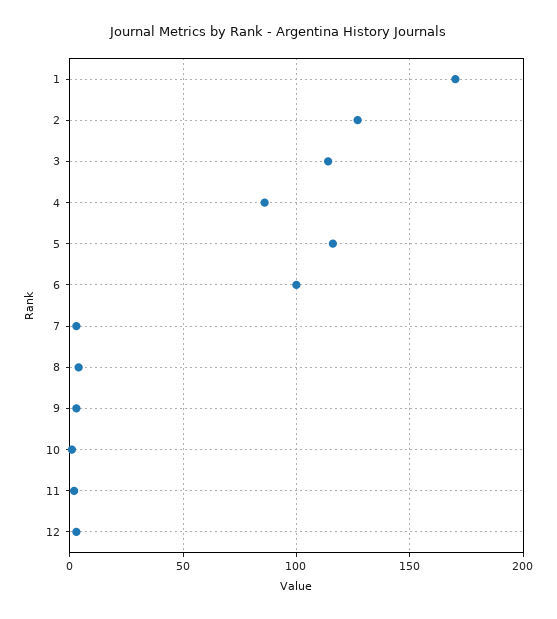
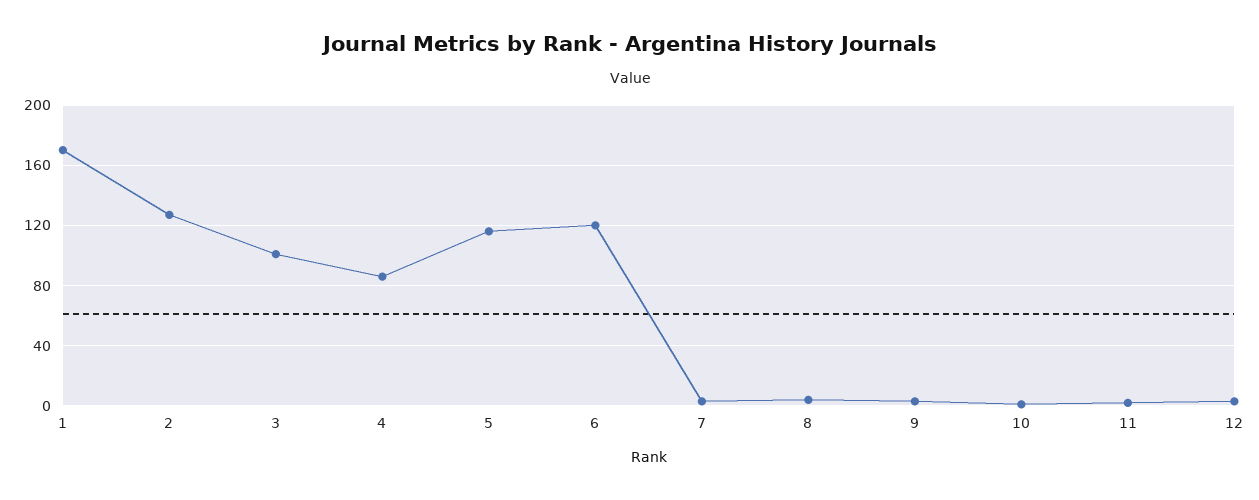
3: 115 -> 100
6: 100 -> 120

